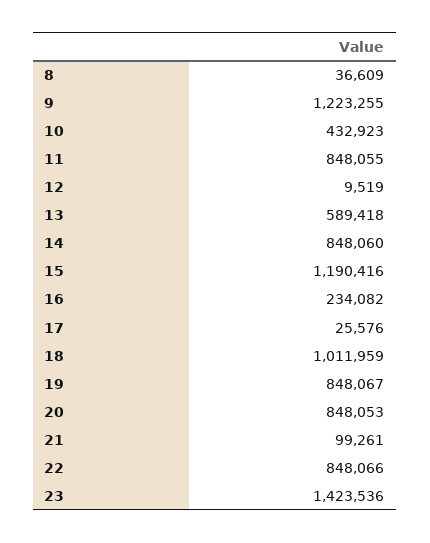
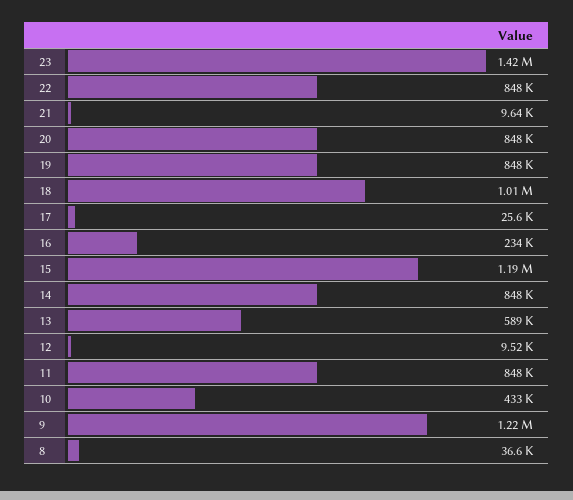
21: 99261 -> 9640

